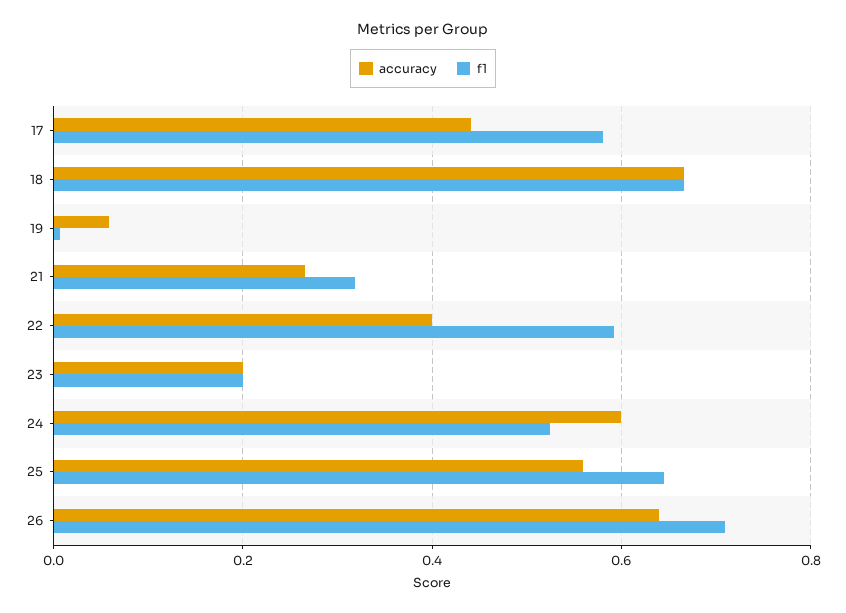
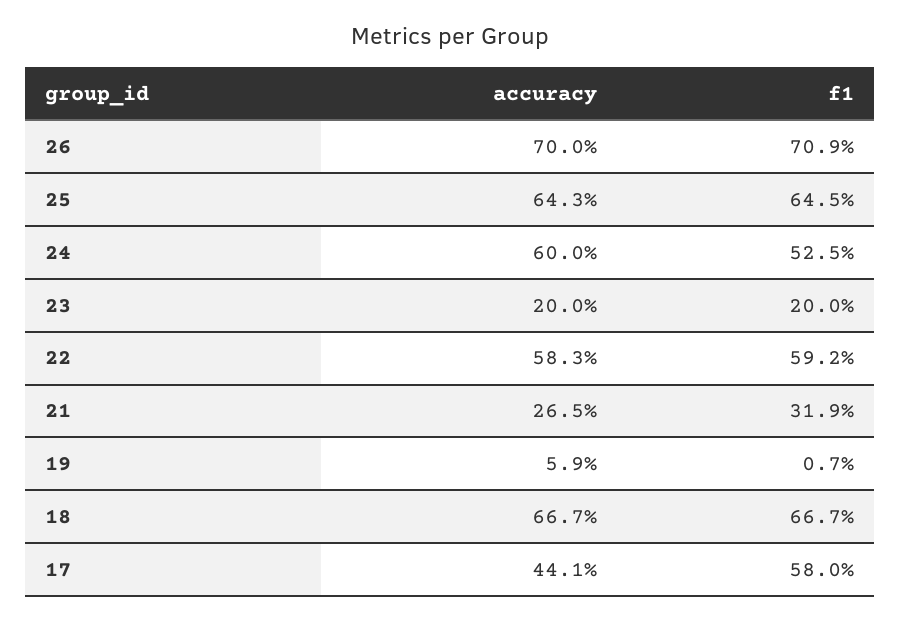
accuracy, 22: 0.4 -> 0.583
accuracy, 25: 0.56 -> 0.643
accuracy, 26: 0.64 -> 0.7

